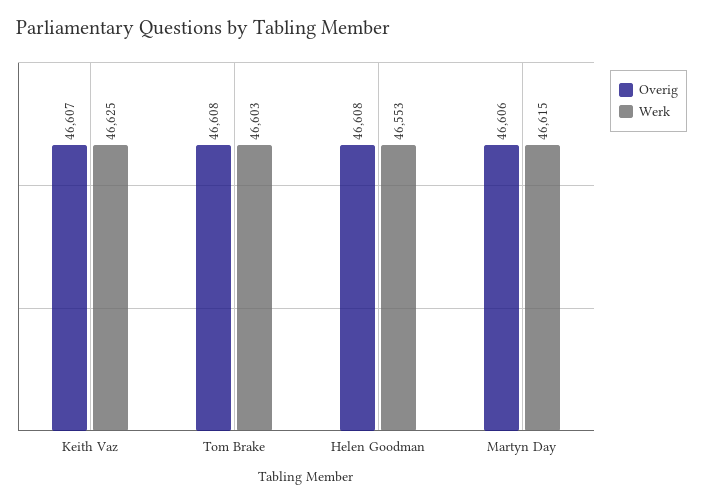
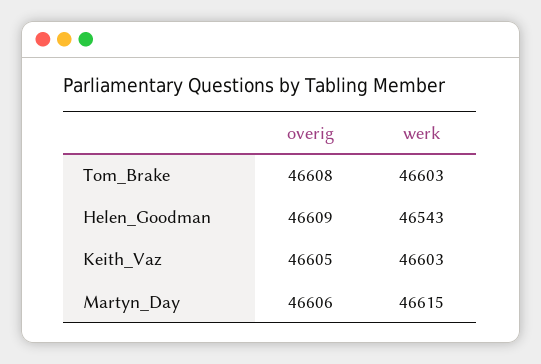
Overig, Keith Vaz: 46607 -> 46605
Werk, Keith Vaz: 46625 -> 46603
Overig, Helen Goodman: 46608 -> 46609
Werk, Helen Goodman: 46553 -> 46543

